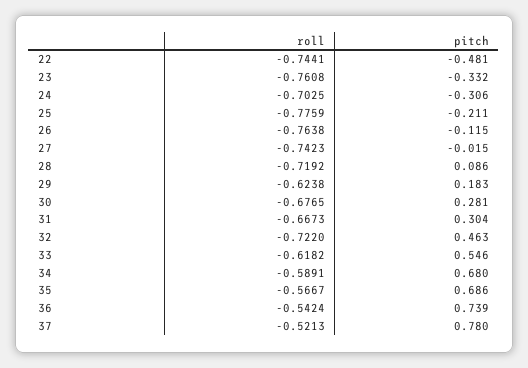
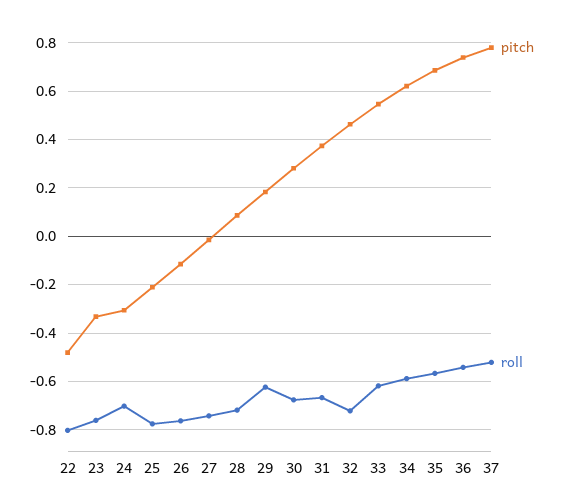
roll, 22: -0.7441 -> -0.8
pitch, 31: 0.304 -> 0.375
pitch, 34: 0.68 -> 0.625

